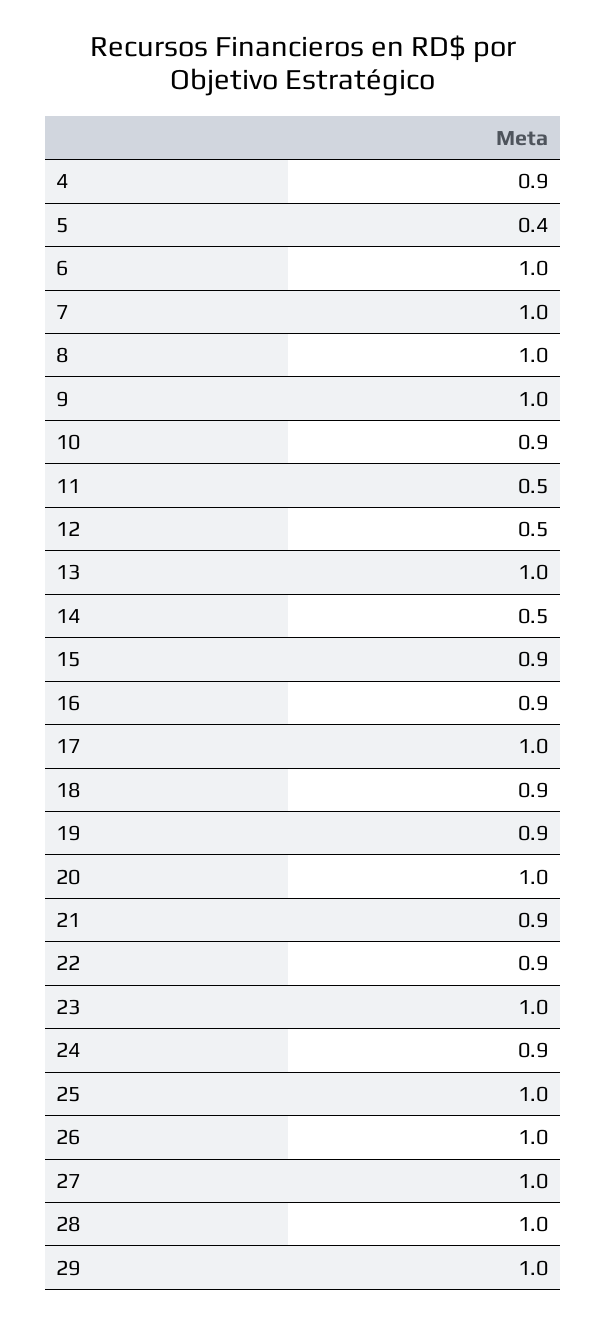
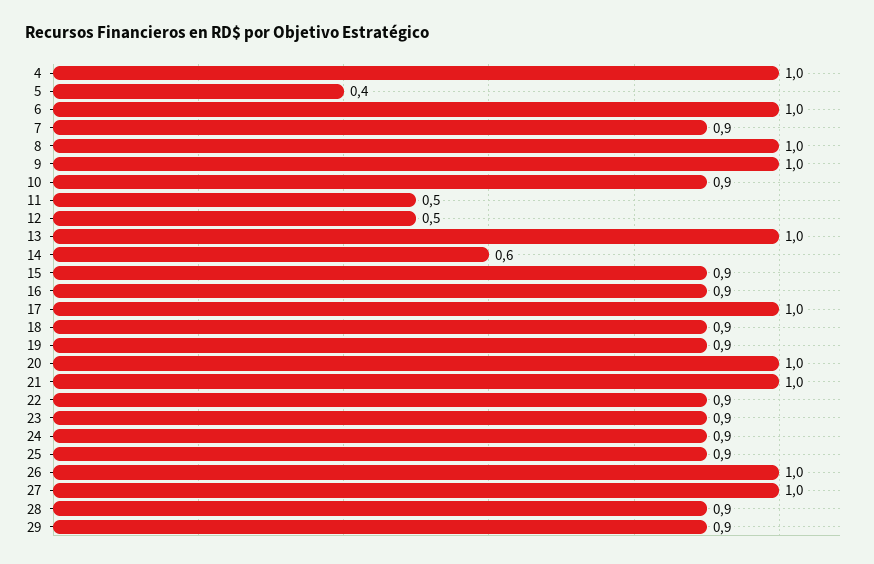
4: 0.9 -> 1
7: 1 -> 0.9
14: 0.5 -> 0.6
21: 0.9 -> 1
23: 1 -> 0.9
25: 1 -> 0.9
28: 1 -> 0.9
29: 1 -> 0.9

